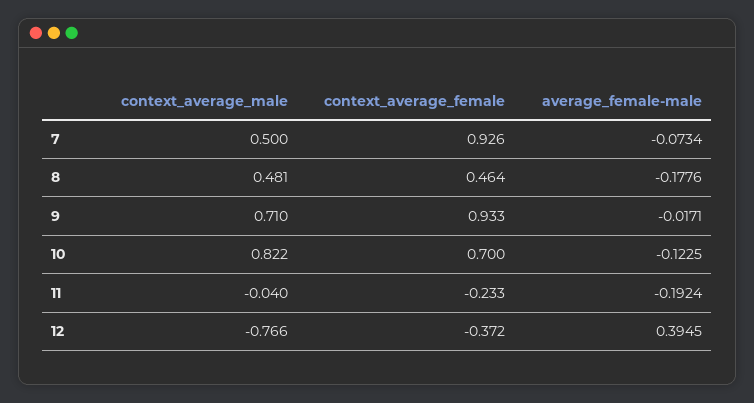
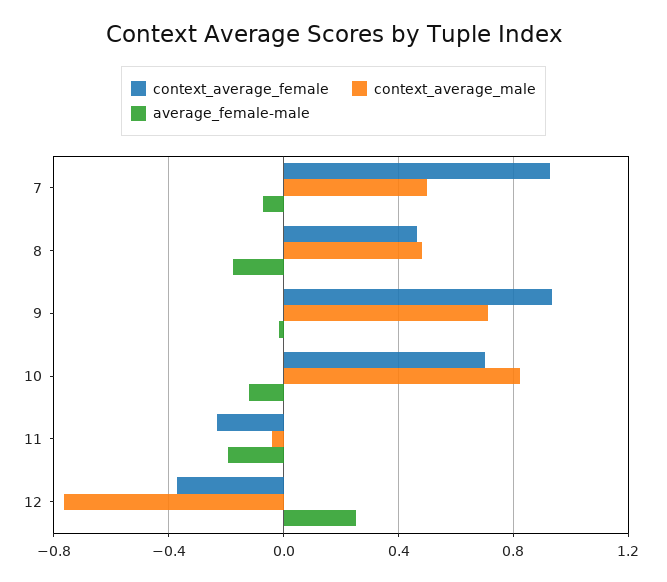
average_female-male, 12: 0.3945 -> 0.25

